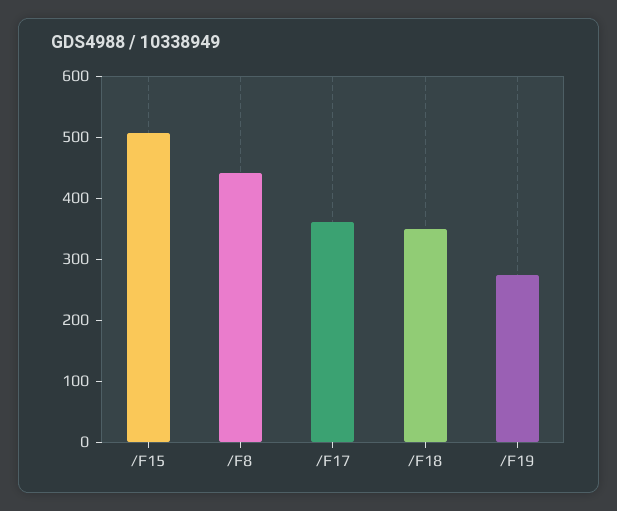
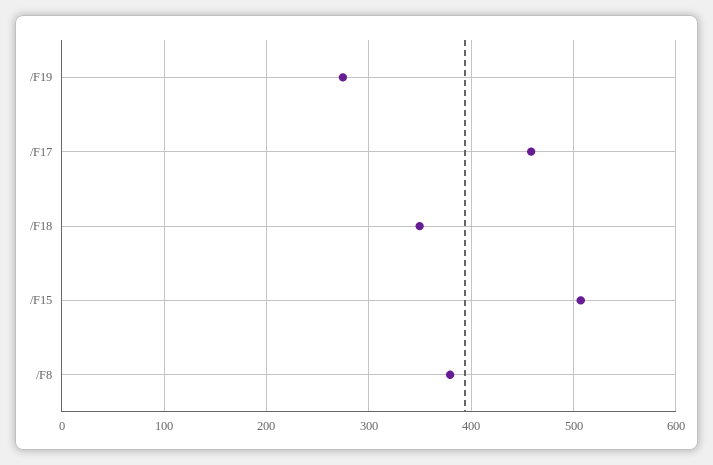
/F8: 440 -> 380
/F17: 360 -> 460

